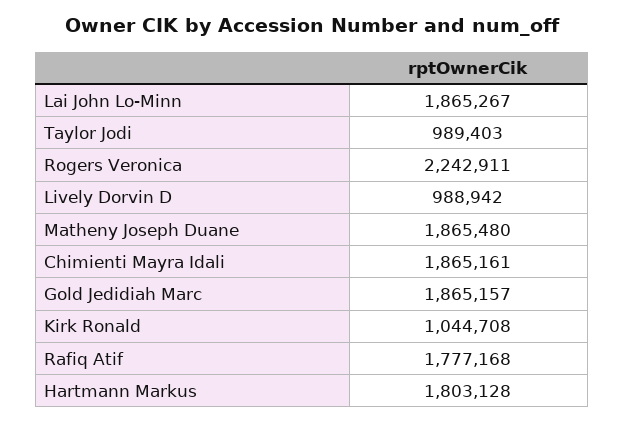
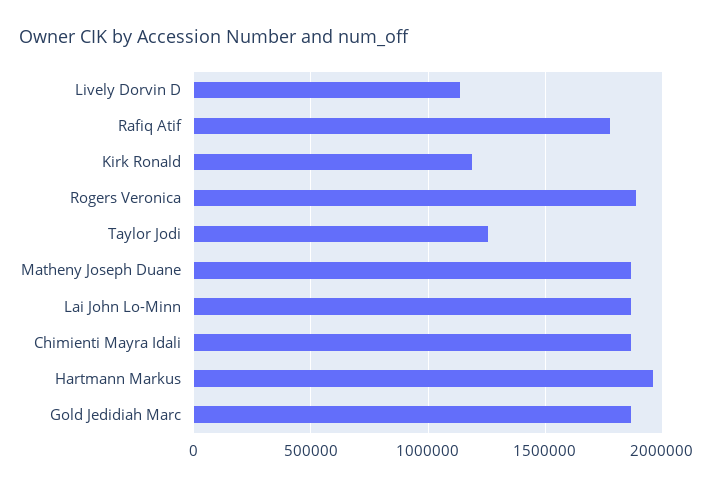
Taylor Jodi: 989403 -> 1250000
Rogers Veronica: 2242911 -> 1900000
Lively Dorvin D: 988942 -> 1150000
Kirk Ronald: 1044708 -> 1200000
Hartmann Markus: 1803128 -> 1950000

